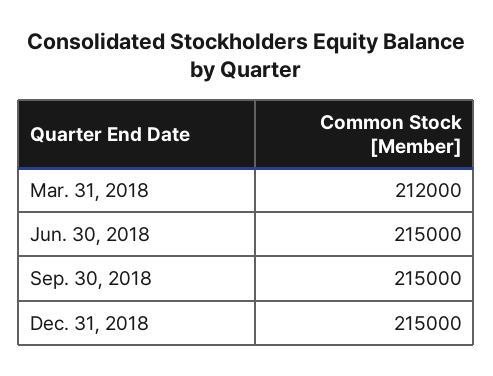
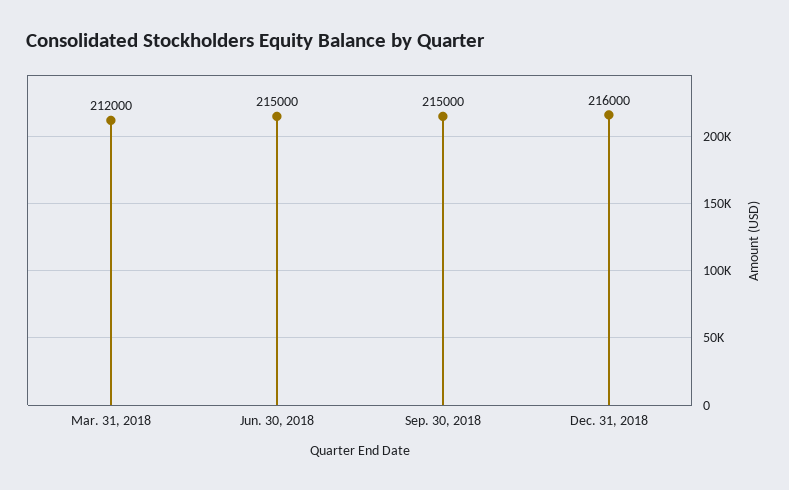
Dec. 31, 2018: 215000 -> 216000

